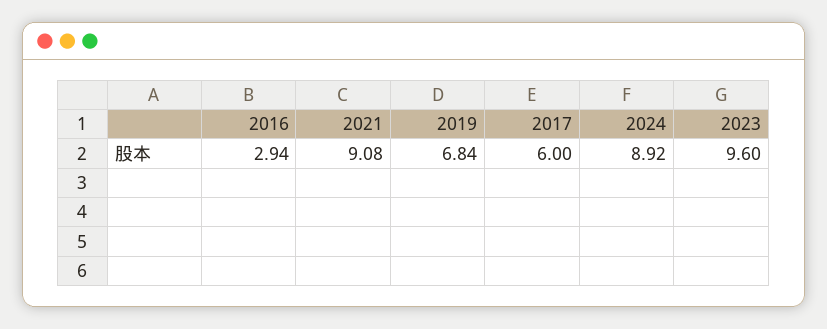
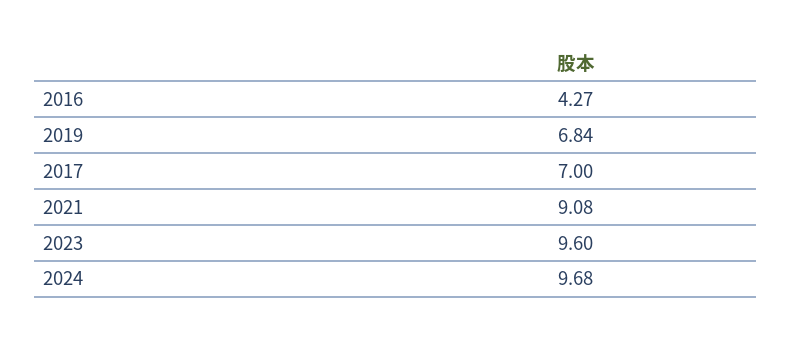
2016: 2.94 -> 4.27
2017: 6 -> 7
2024: 8.92 -> 9.68

